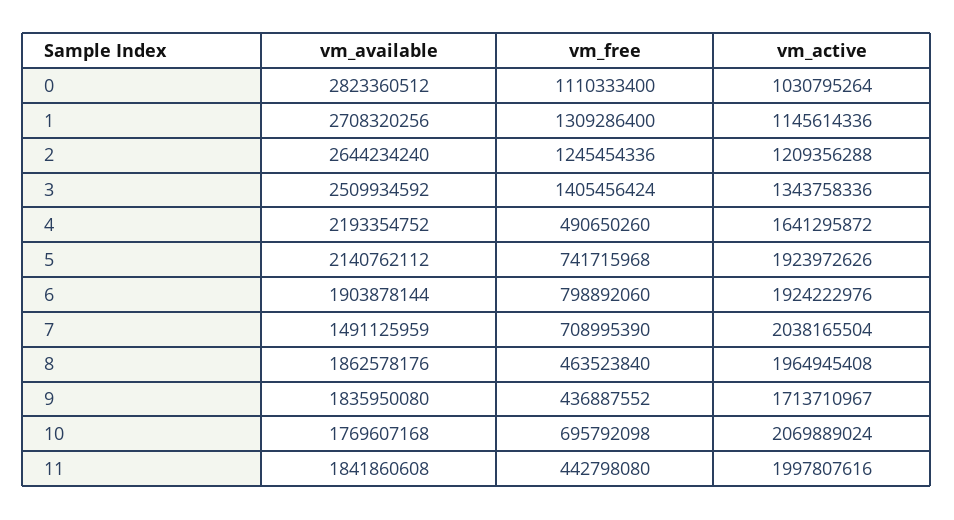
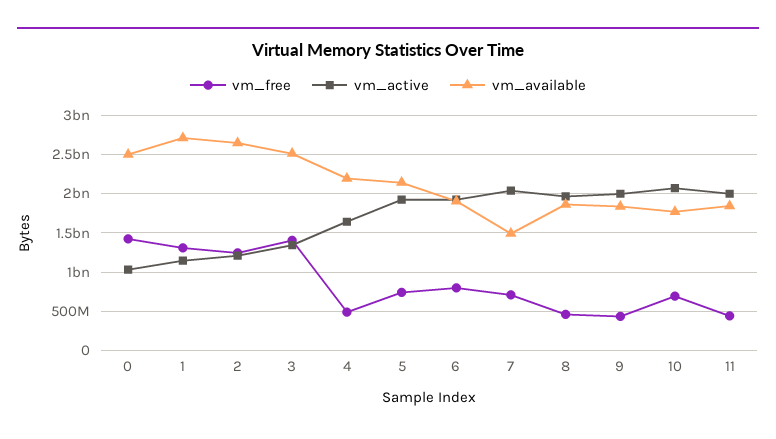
vm_available, 0: 2823360512 -> 2500000000
vm_free, 0: 1110333400 -> 1400000000
vm_active, 9: 1713710967 -> 2000000000

